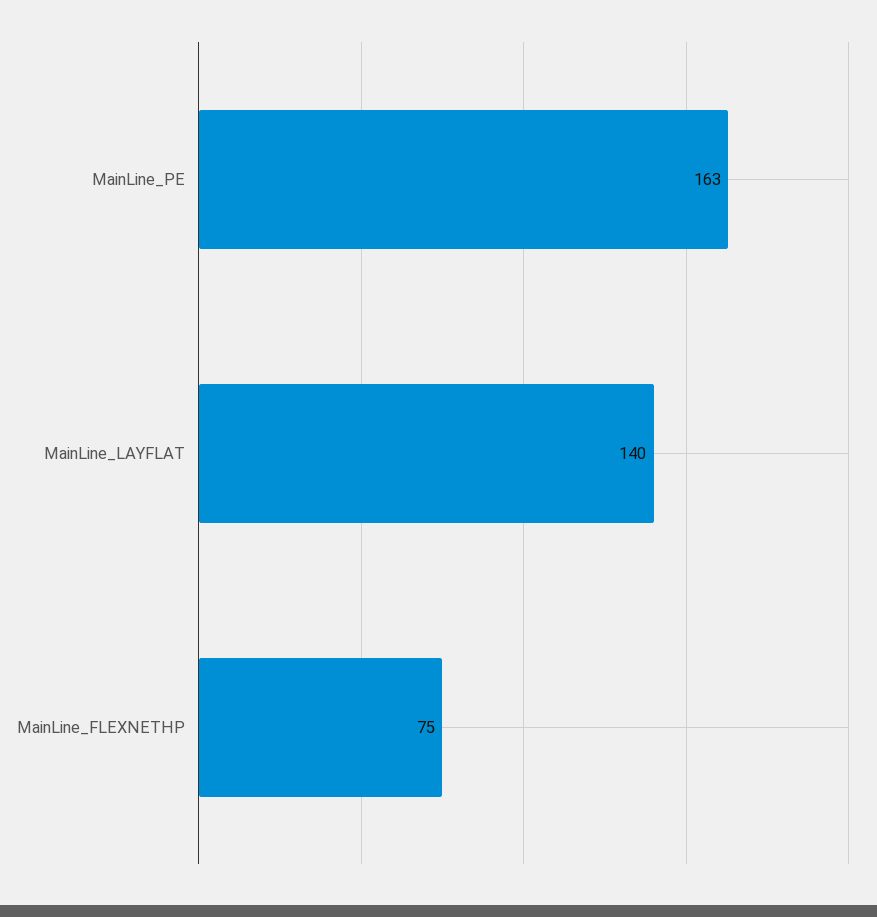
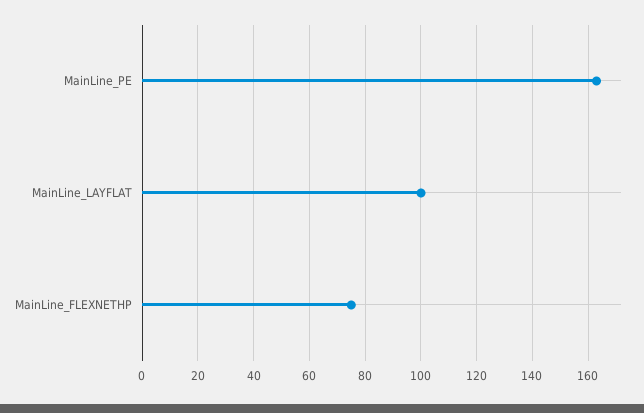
MainLine_LAYFLAT: 140 -> 100

